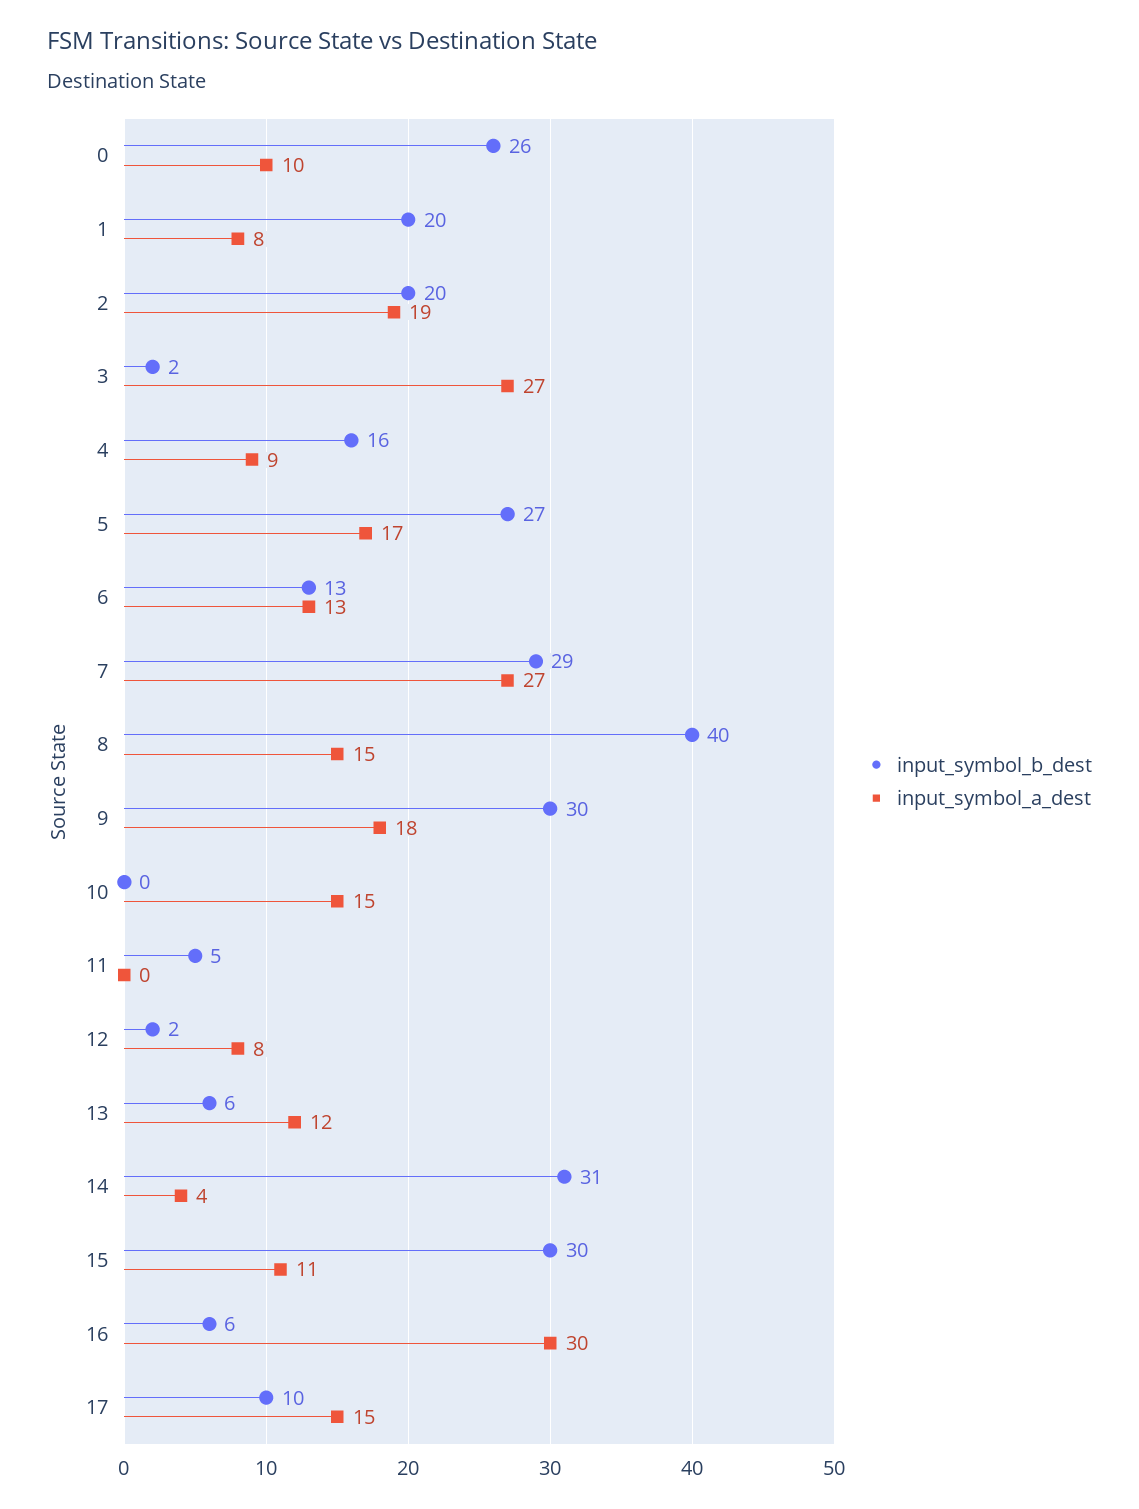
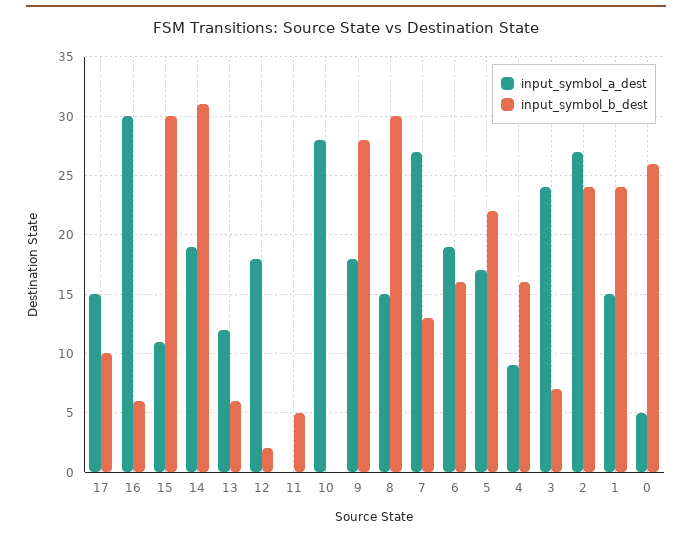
input_symbol_a_dest, 0: 10 -> 5
input_symbol_b_dest, 1: 20 -> 24
input_symbol_a_dest, 1: 8 -> 15
input_symbol_b_dest, 2: 20 -> 24
input_symbol_a_dest, 2: 19 -> 27
input_symbol_b_dest, 3: 2 -> 7
input_symbol_a_dest, 3: 27 -> 24
input_symbol_b_dest, 5: 27 -> 22
input_symbol_b_dest, 6: 13 -> 16
input_symbol_a_dest, 6: 13 -> 19
input_symbol_b_dest, 7: 29 -> 13
input_symbol_b_dest, 8: 40 -> 30
input_symbol_b_dest, 9: 30 -> 28
input_symbol_a_dest, 10: 15 -> 28
input_symbol_a_dest, 12: 8 -> 18
input_symbol_a_dest, 14: 4 -> 19

